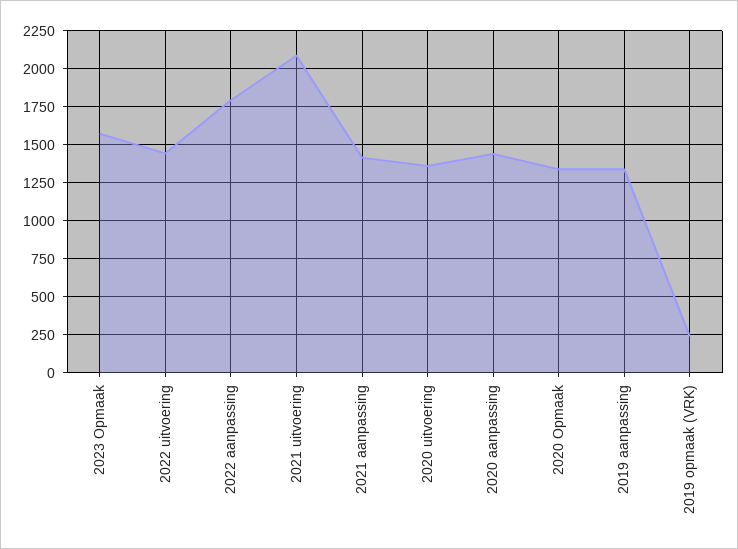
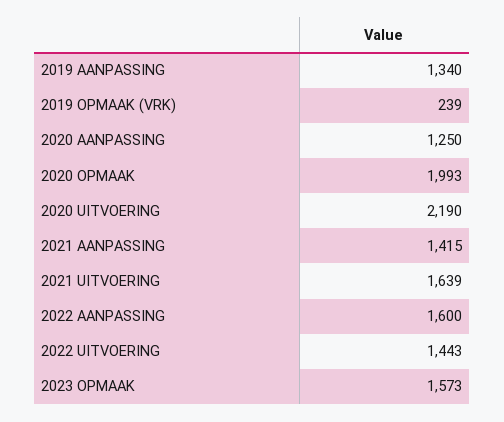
2022 aanpassing: 1800 -> 1600
2021 uitvoering: 2100 -> 1639
2020 uitvoering: 1350 -> 2190
2020 aanpassing: 1450 -> 1250
2020 Opmaak: 1350 -> 1993

